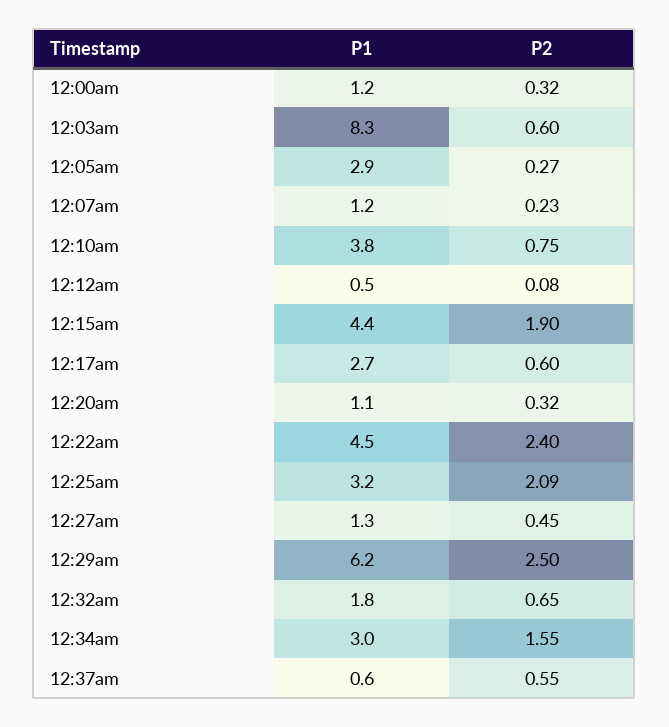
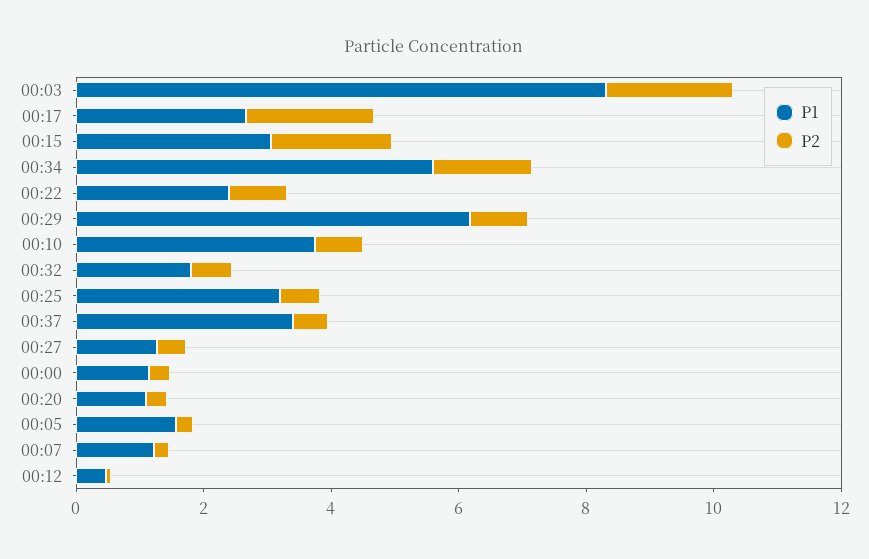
P2, 12:03am: 0.6 -> 2
P1, 12:05am: 2.9 -> 1.5
P1, 12:15am: 4.4 -> 3
P2, 12:17am: 0.6 -> 2
P1, 12:22am: 4.5 -> 2.5
P2, 12:22am: 2.4 -> 1
P2, 12:25am: 2.09 -> 0.5
P2, 12:29am: 2.5 -> 1
P1, 12:34am: 3 -> 5.5
P1, 12:37am: 0.6 -> 3.5

